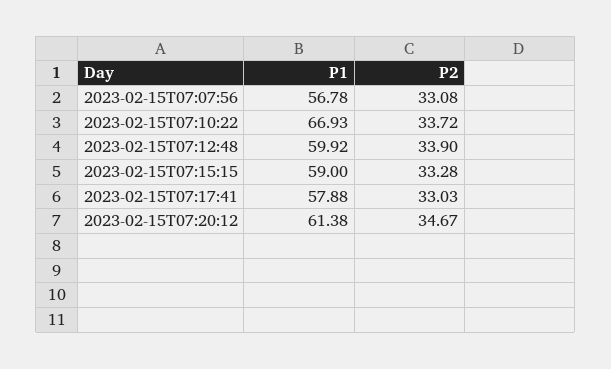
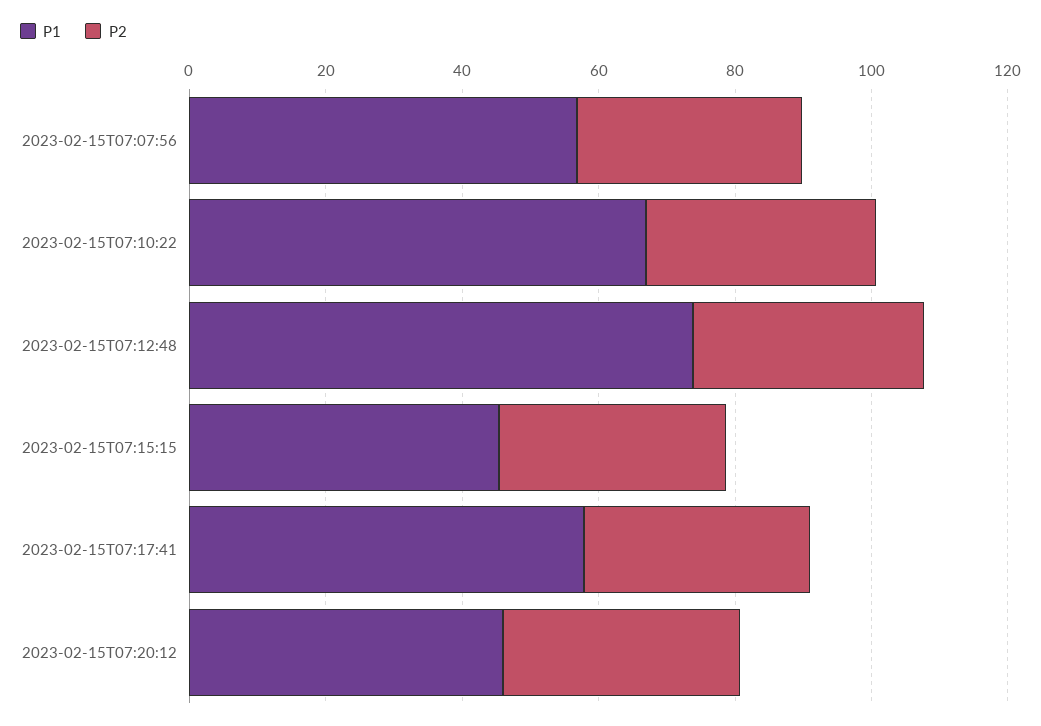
P1, 2023-02-15T07:12:48: 59.92 -> 75
P1, 2023-02-15T07:15:15: 59 -> 45
P1, 2023-02-15T07:20:12: 61.38 -> 45

